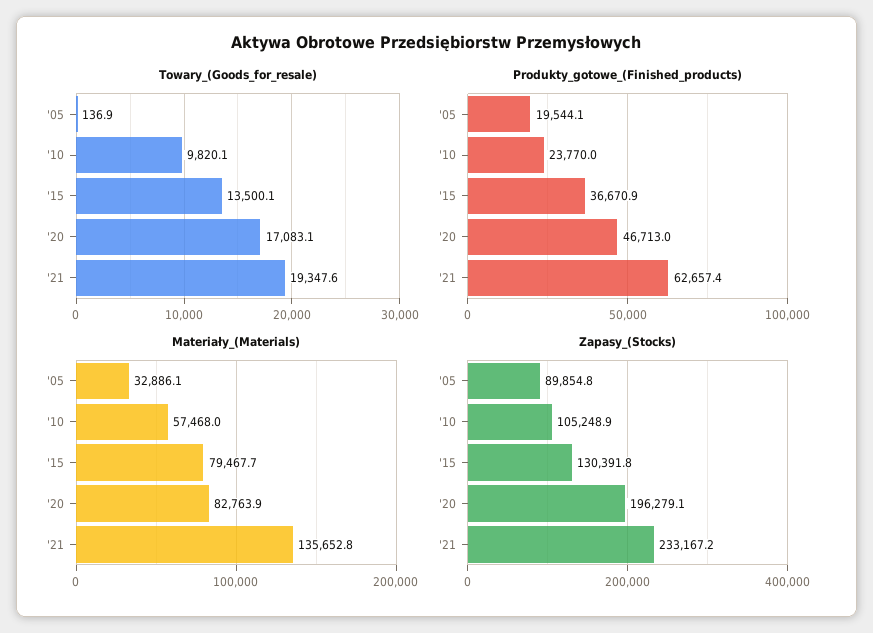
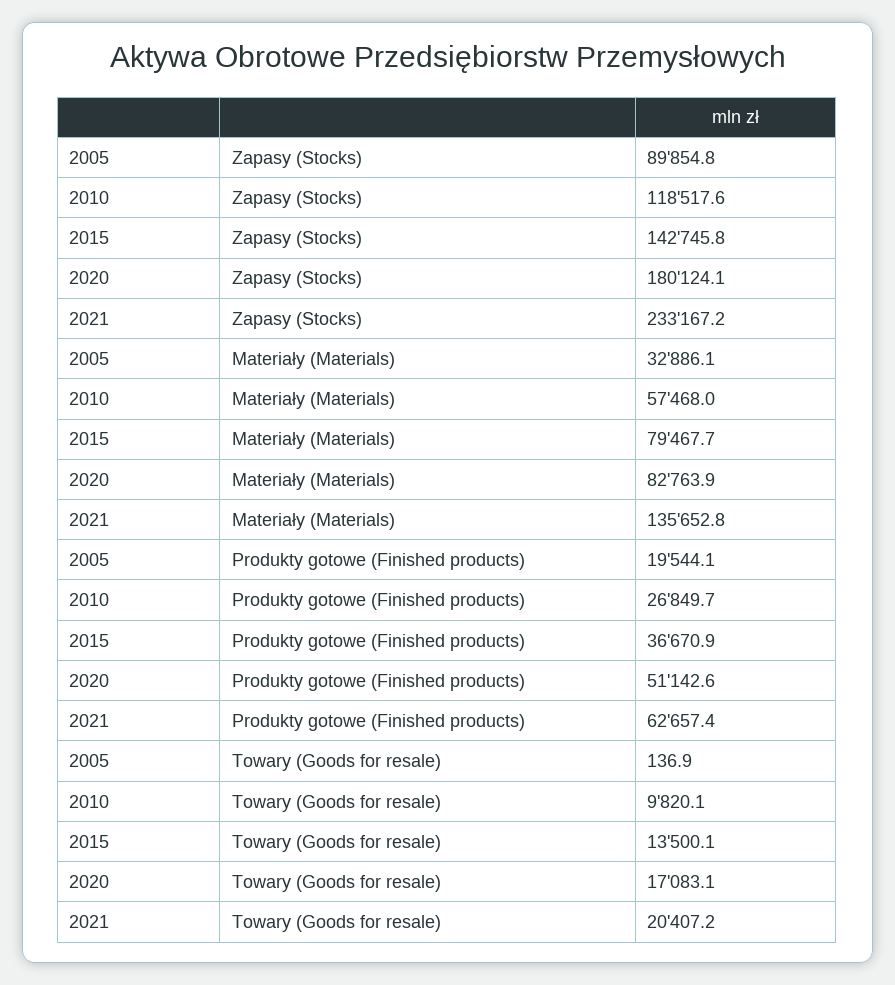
Towary_(Goods_for_resale), '21: 19347.6 -> 20407.2
Produkty_gotowe_(Finished_products), '10: 23770 -> 26849.7
Produkty_gotowe_(Finished_products), '20: 46713 -> 51142.6
Zapasy_(Stocks), '10: 105248.9 -> 118517.6
Zapasy_(Stocks), '15: 130391.8 -> 142745.8
Zapasy_(Stocks), '20: 196279.1 -> 180124.1

